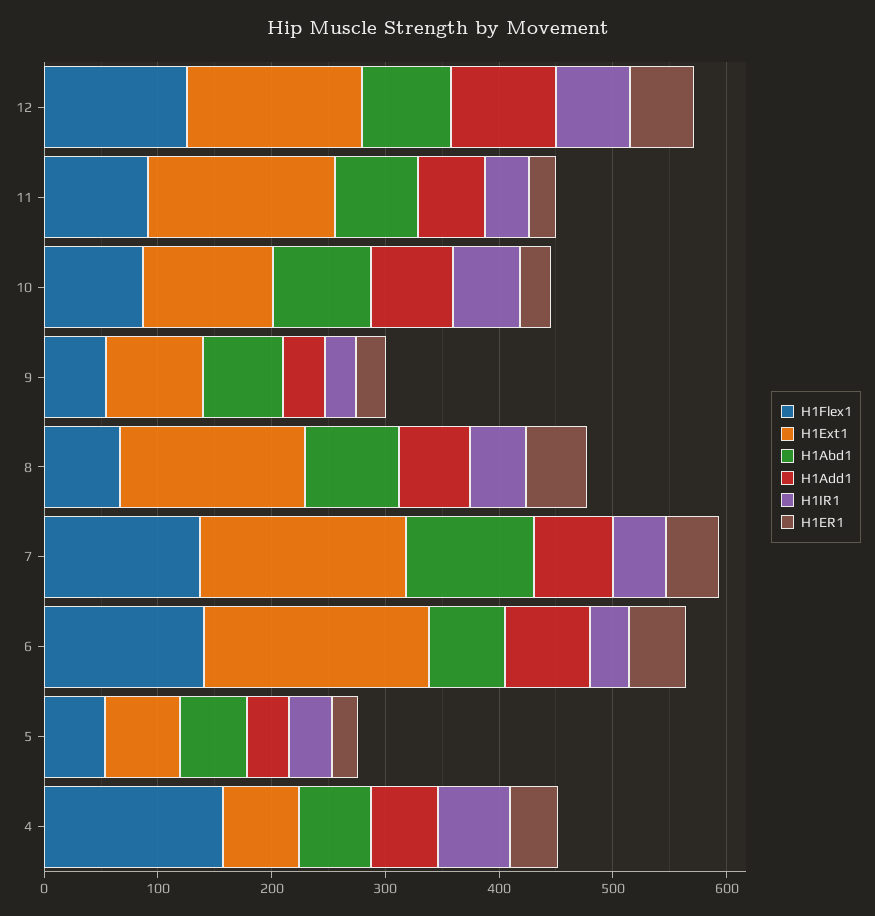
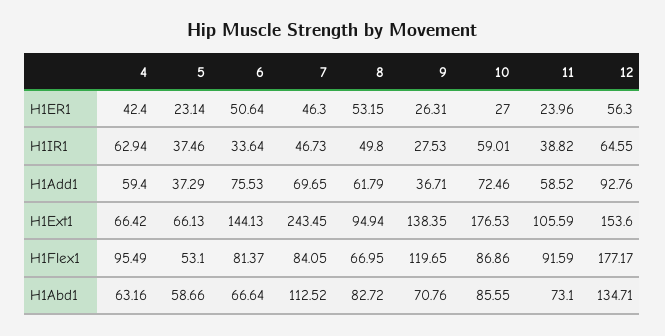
H1Flex1, 12: 120 -> 177.17
H1Abd1, 12: 80 -> 134.71
H1Ext1, 11: 160 -> 105.59
H1Ext1, 10: 120 -> 176.53
H1Flex1, 9: 60 -> 119.65
H1Ext1, 9: 80 -> 138.35
H1Ext1, 8: 160 -> 94.94
H1Flex1, 7: 140 -> 84.05
H1Ext1, 7: 180 -> 243.45
H1Flex1, 6: 140 -> 81.37
H1Ext1, 6: 200 -> 144.13
H1Flex1, 4: 160 -> 95.49

